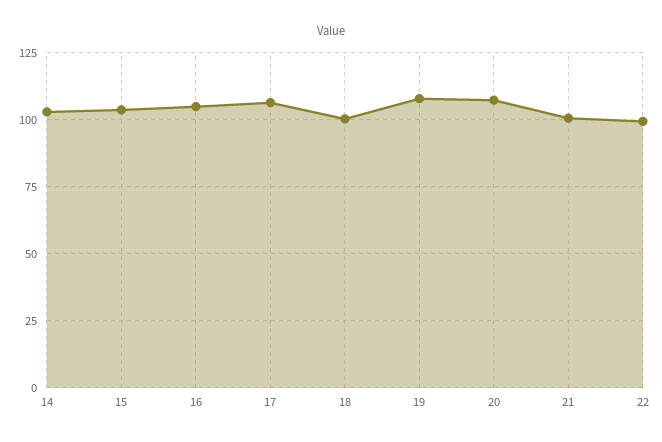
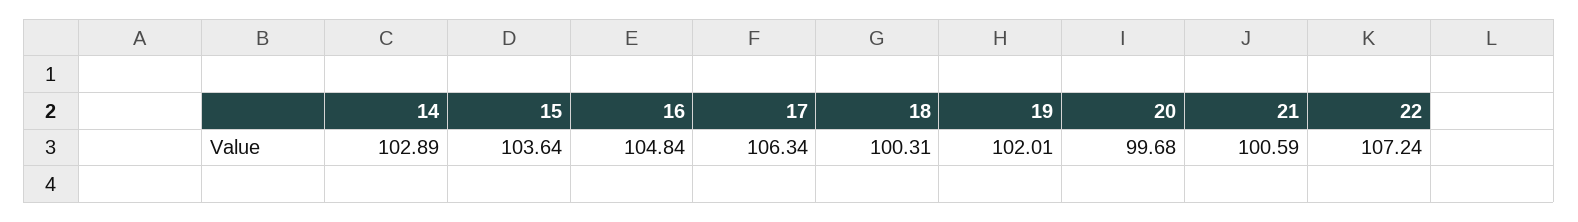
19: 107.5 -> 102.01
20: 107.5 -> 99.68
22: 100 -> 107.24

